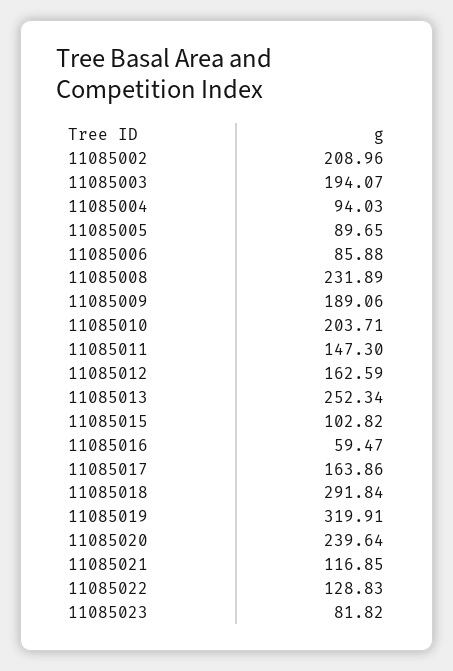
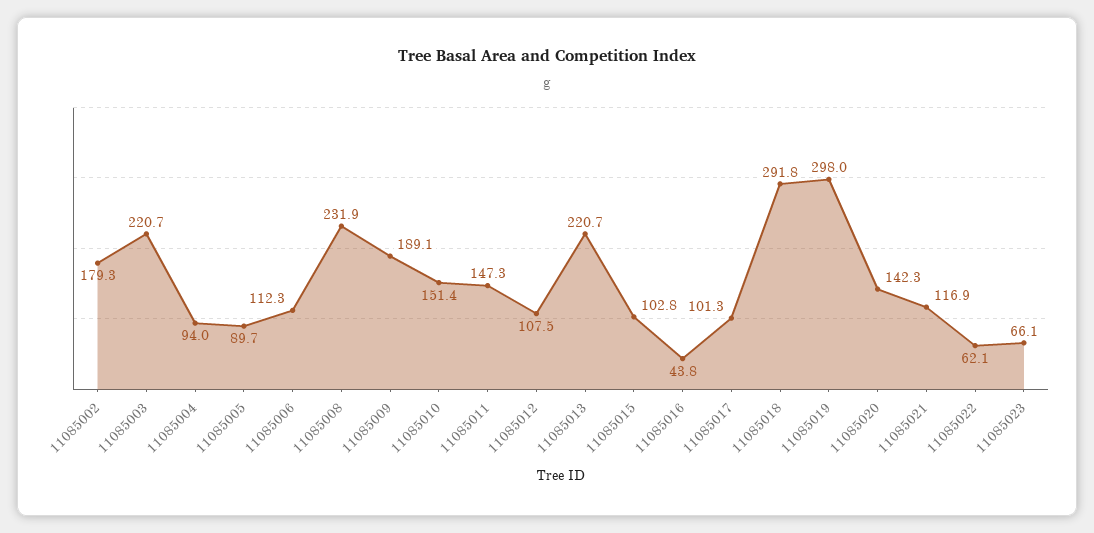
11085002: 208.96 -> 179.3
11085003: 194.07 -> 220.7
11085006: 85.88 -> 112.3
11085010: 203.71 -> 151.4
11085012: 162.59 -> 107.5
11085013: 252.34 -> 220.7
11085016: 59.47 -> 43.8
11085017: 163.86 -> 101.3
11085019: 319.91 -> 298
11085020: 239.64 -> 142.3
11085022: 128.83 -> 62.1
11085023: 81.82 -> 66.1

